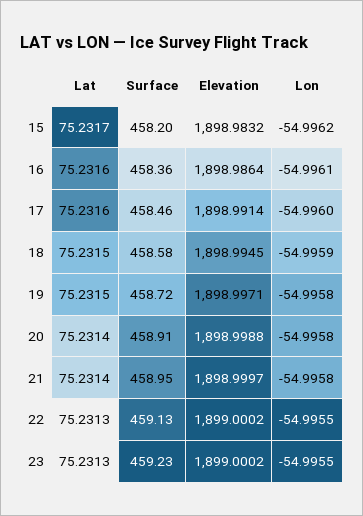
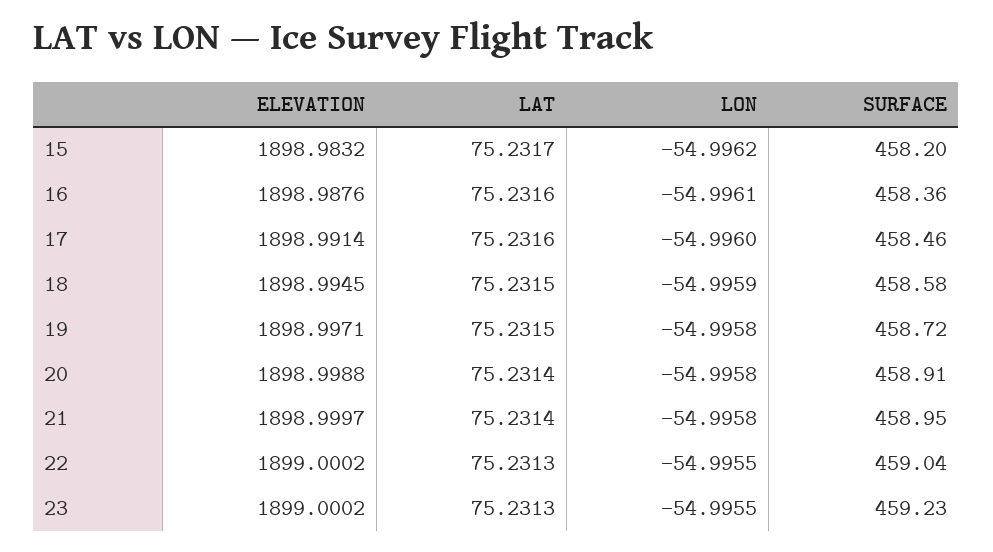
Elevation, 16: 1898.9864 -> 1898.9876
Surface, 22: 459.13 -> 459.04

